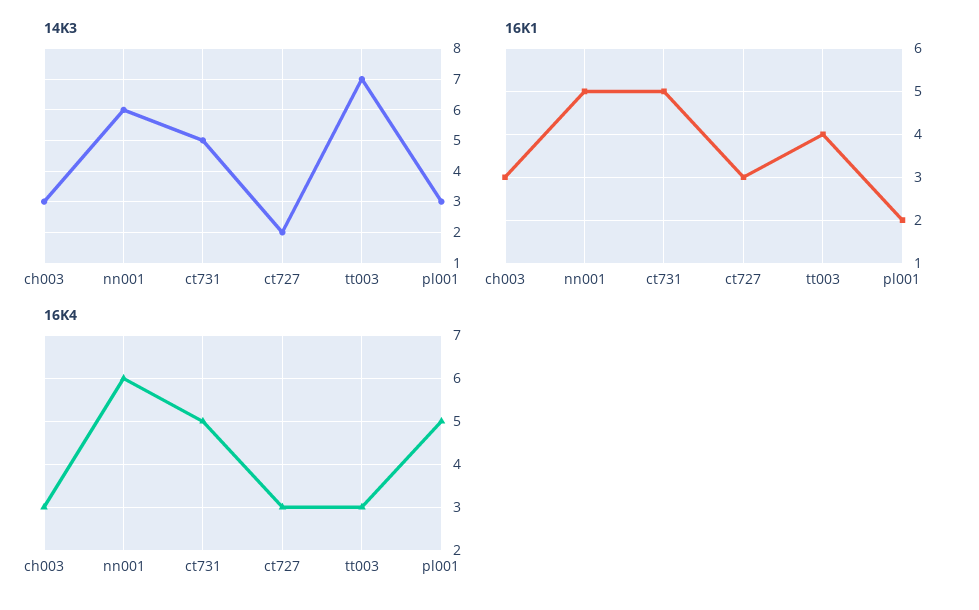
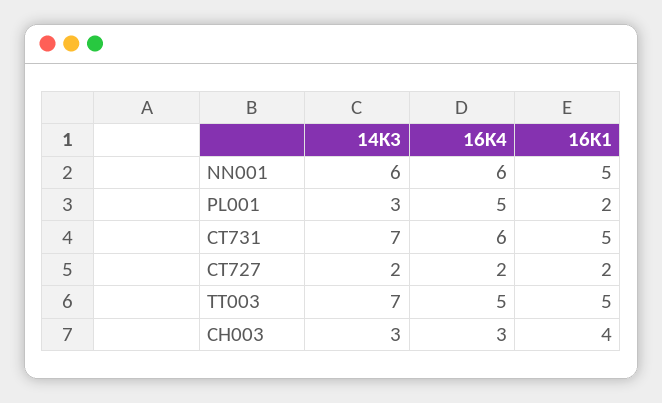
14K3, ct731: 5 -> 7
16K1, ch003: 3 -> 4
16K1, ct727: 3 -> 2
16K1, tt003: 4 -> 5
16K4, ct731: 5 -> 6
16K4, ct727: 3 -> 2
16K4, tt003: 3 -> 5

